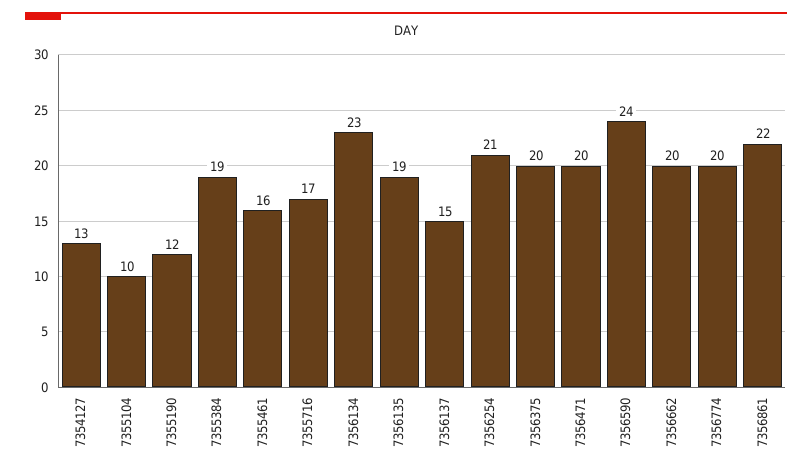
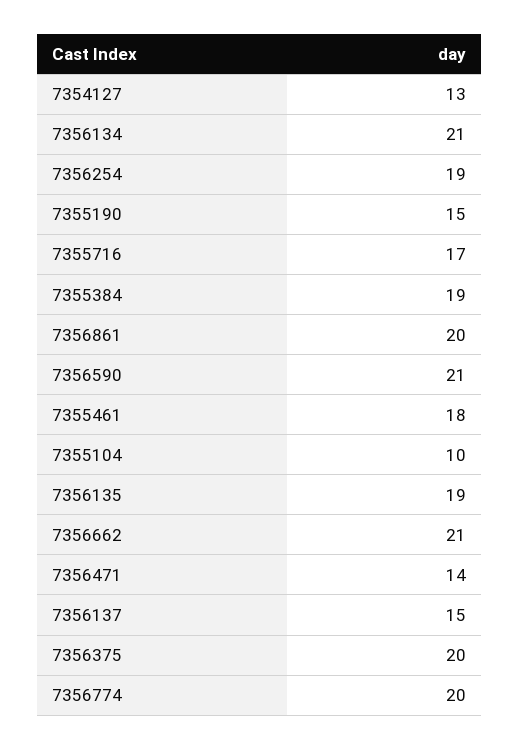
7355190: 12 -> 15
7355461: 16 -> 18
7356134: 23 -> 21
7356254: 21 -> 19
7356471: 20 -> 14
7356590: 24 -> 21
7356662: 20 -> 21
7356861: 22 -> 20

